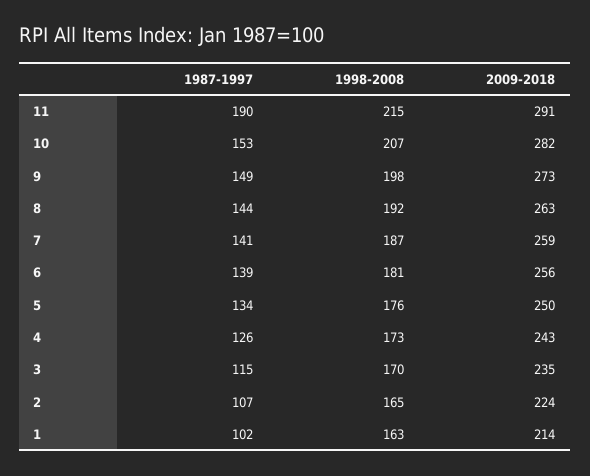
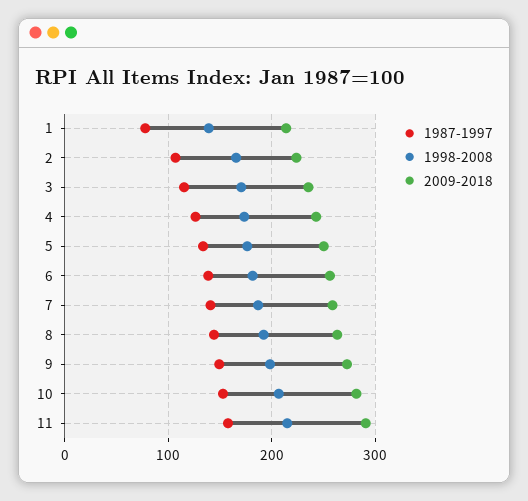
1987-1997, 11: 190 -> 160
1987-1997, 1: 102 -> 80
1998-2008, 1: 163 -> 140

